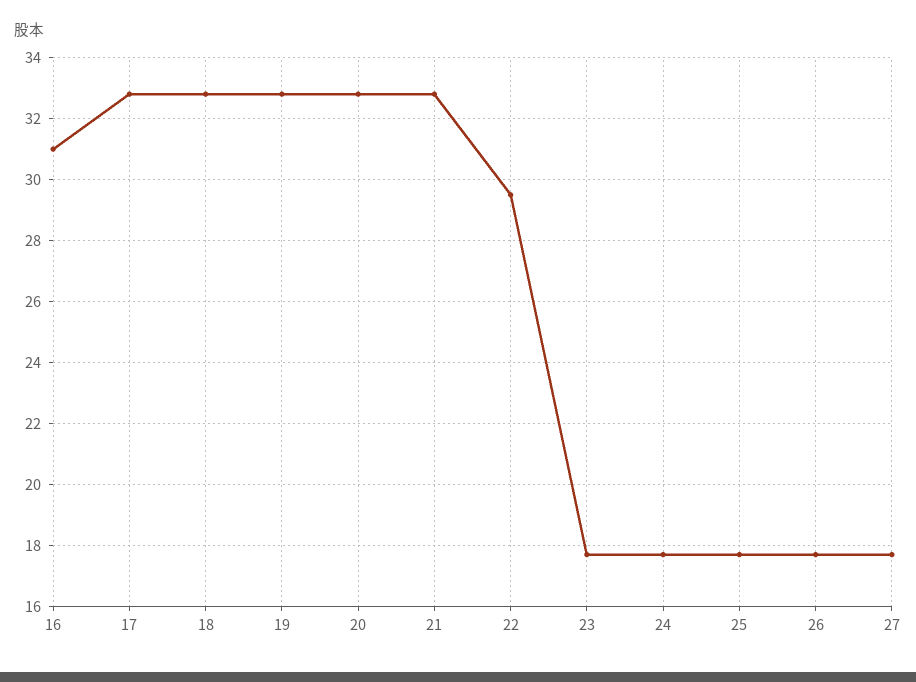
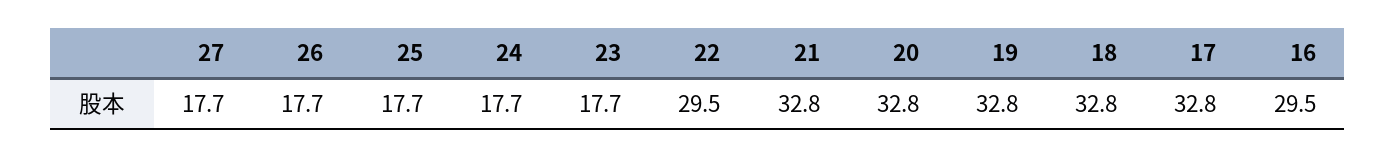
16: 31 -> 29.5

